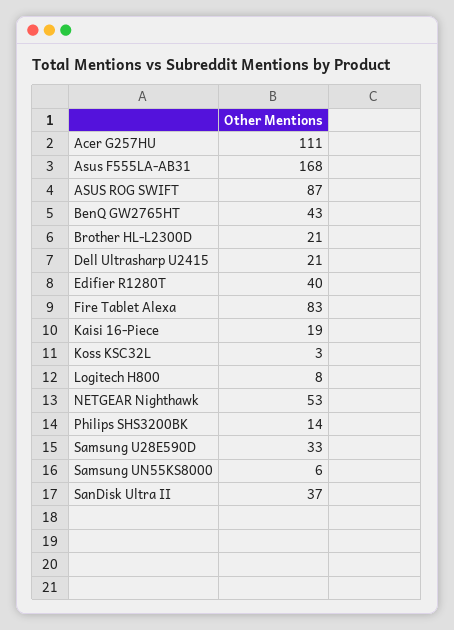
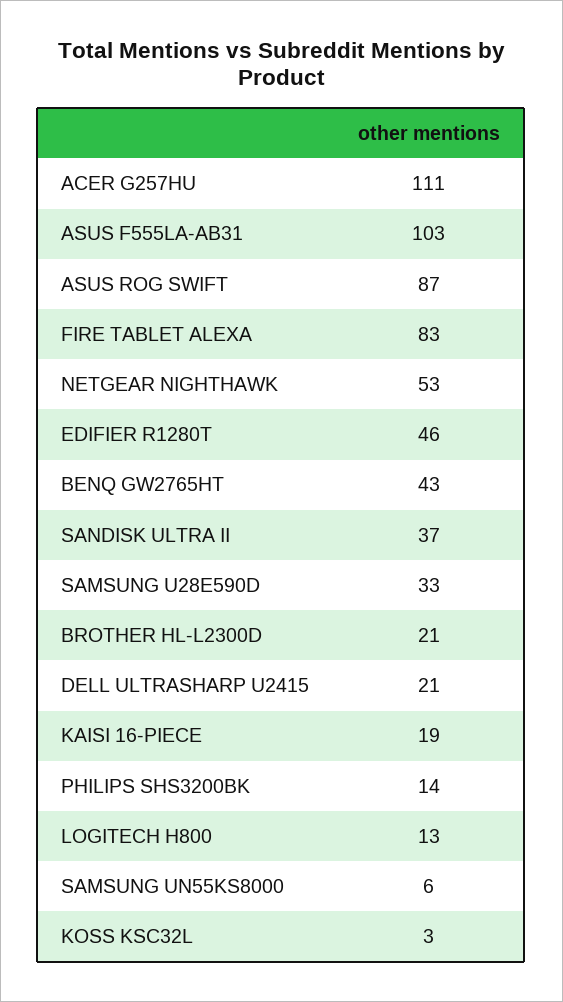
Asus F555LA-AB31: 168 -> 103
Edifier R1280T: 40 -> 46
Logitech H800: 8 -> 13

